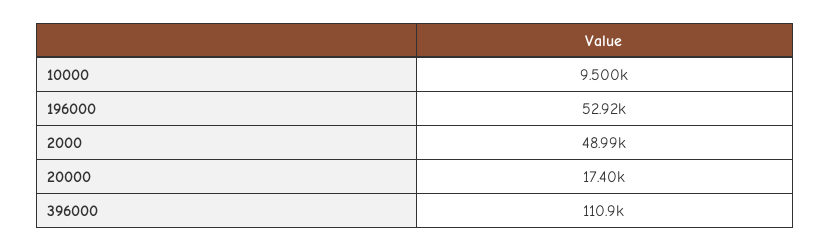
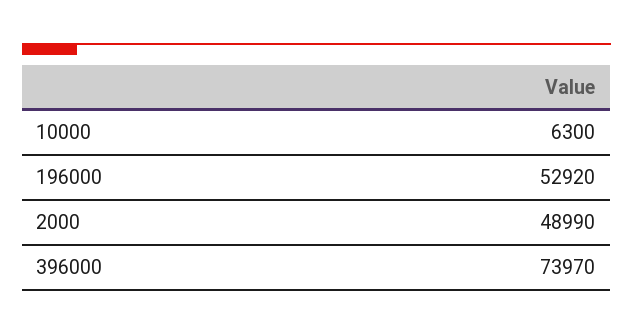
10000: 9500 -> 6300
20000: 17400 -> none
396000: 110900 -> 73970

